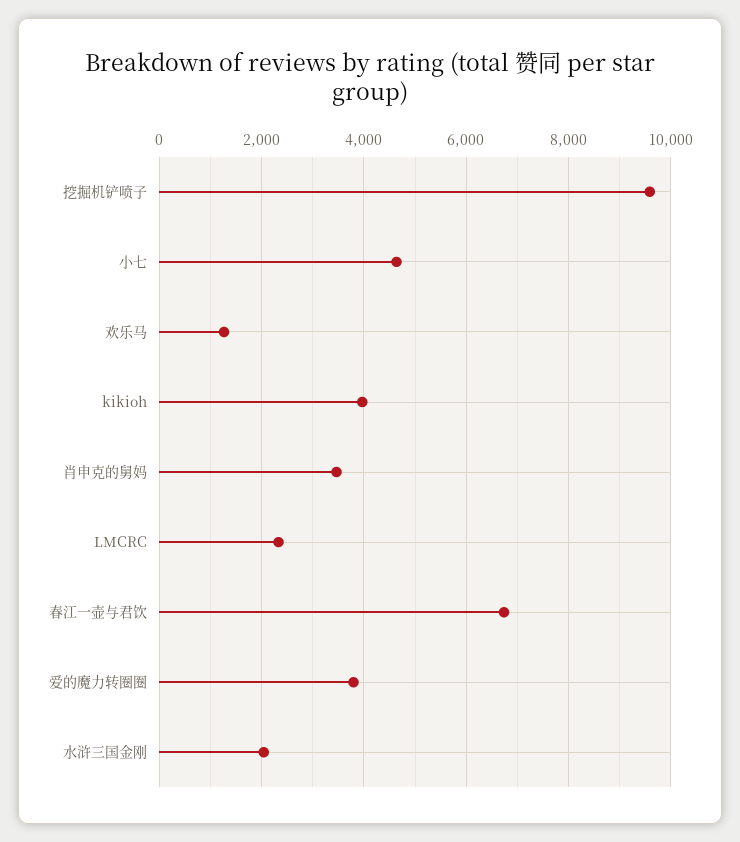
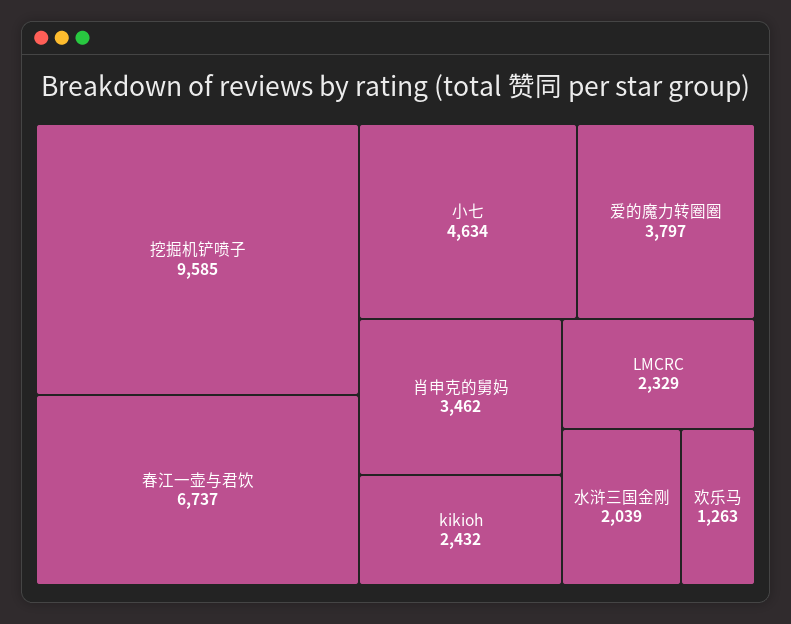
kikioh: 4000 -> 2432

